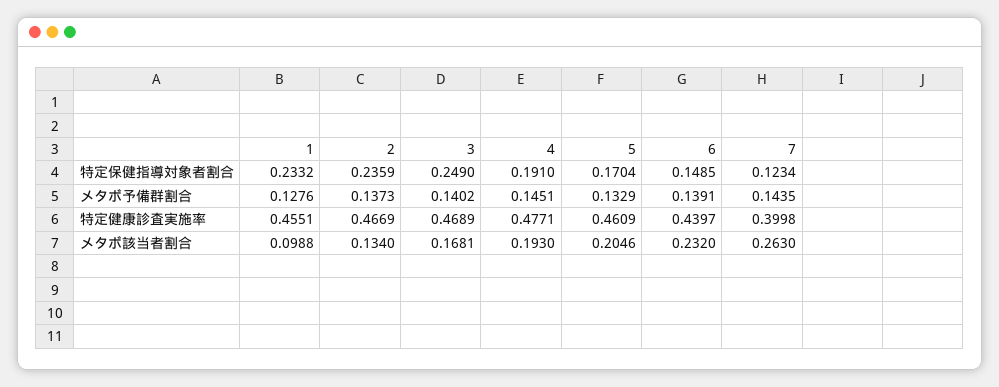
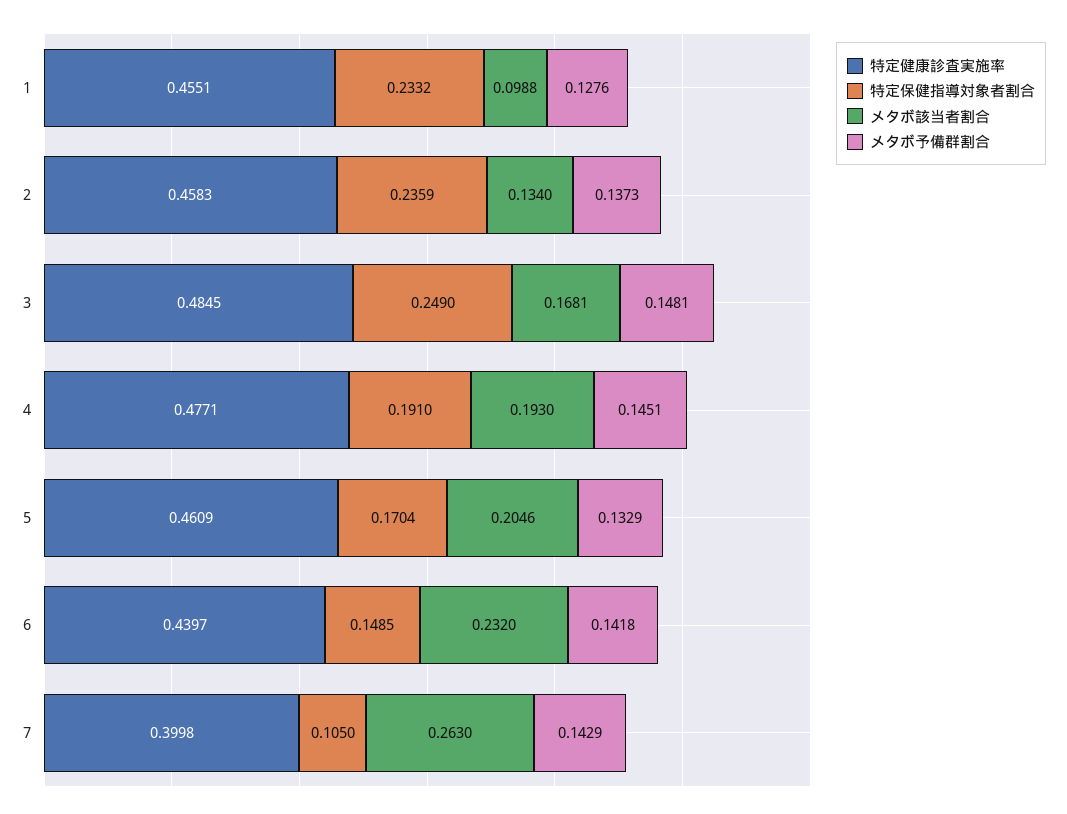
特定保健指導対象者割合, 7: 0.1234 -> 0.105
メタボ予備群割合, 3: 0.1402 -> 0.1481
メタボ予備群割合, 6: 0.1391 -> 0.1418
メタボ予備群割合, 7: 0.1435 -> 0.1429
特定健康診査実施率, 2: 0.4669 -> 0.4583
特定健康診査実施率, 3: 0.4689 -> 0.4845

